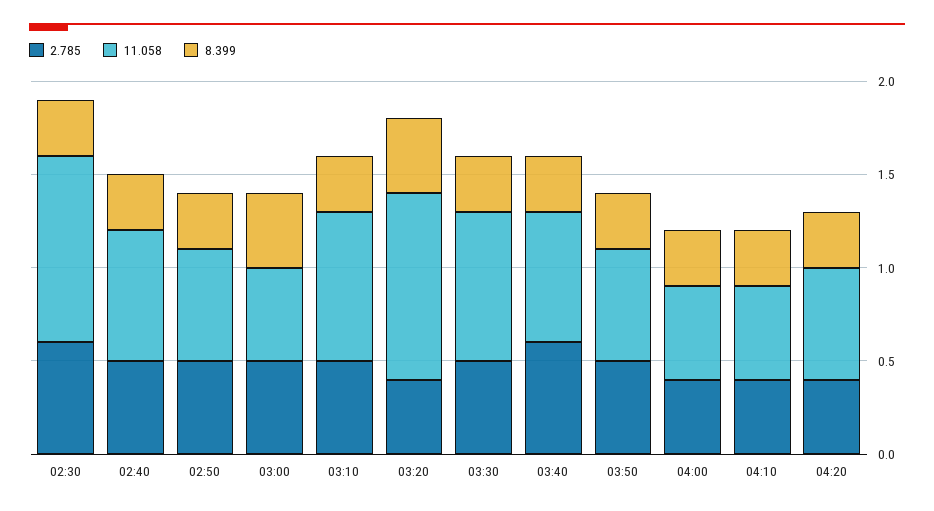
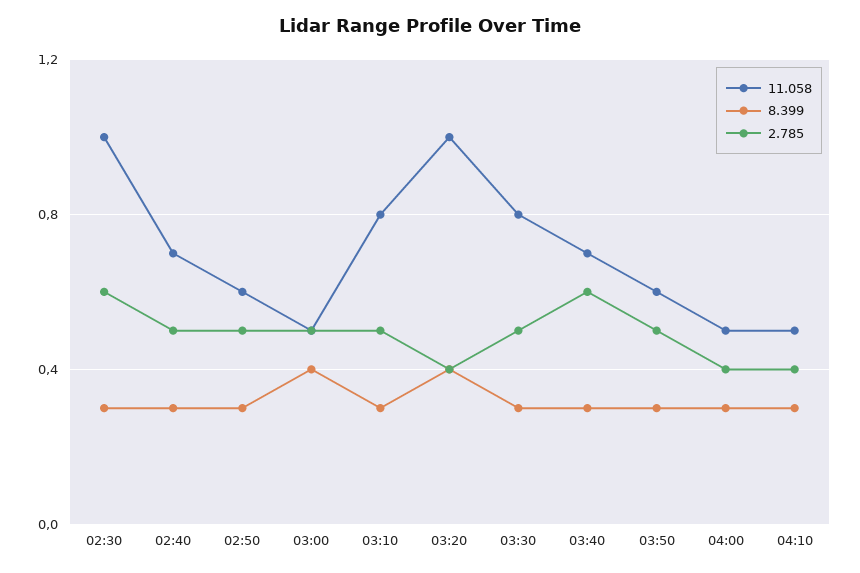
2.785, 04:20: 0.4 -> none
11.058, 04:20: 0.6 -> none
8.399, 04:20: 0.3 -> none

